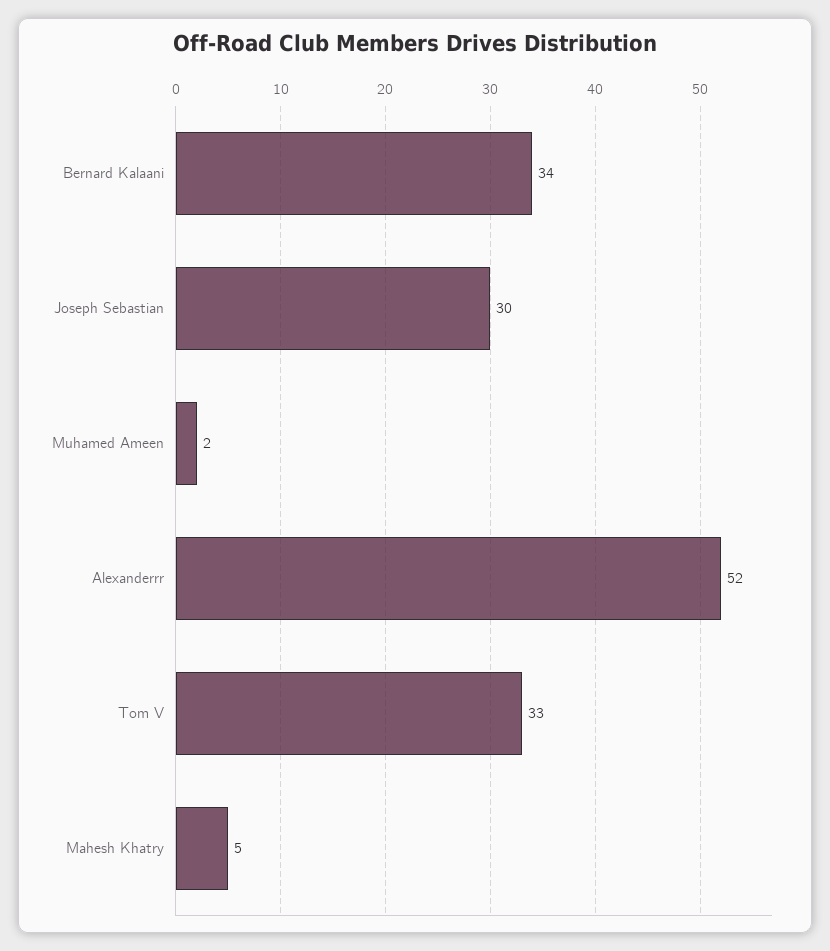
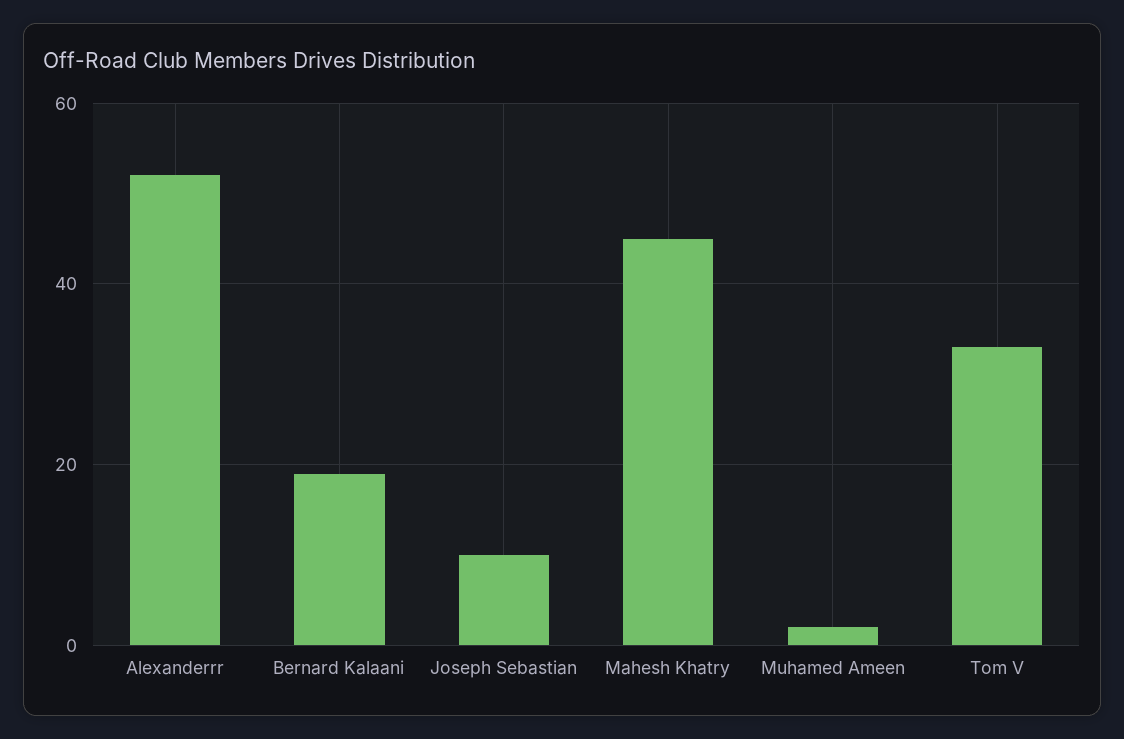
Bernard Kalaani: 34 -> 20
Joseph Sebastian: 30 -> 10
Mahesh Khatry: 5 -> 45

